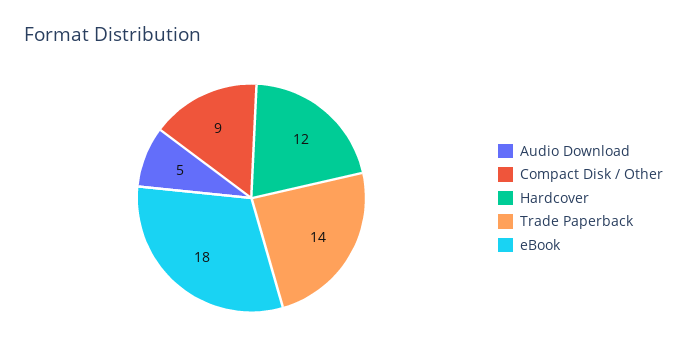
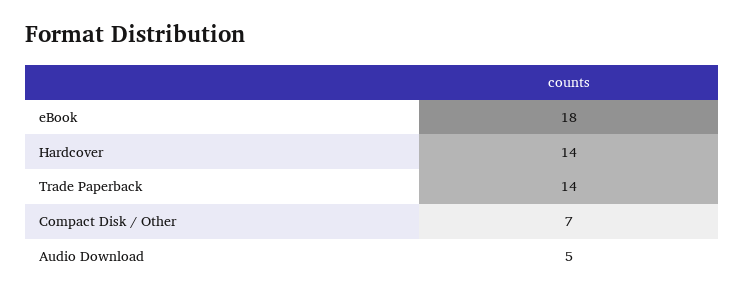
Compact Disk / Other: 9 -> 7
Hardcover: 12 -> 14

